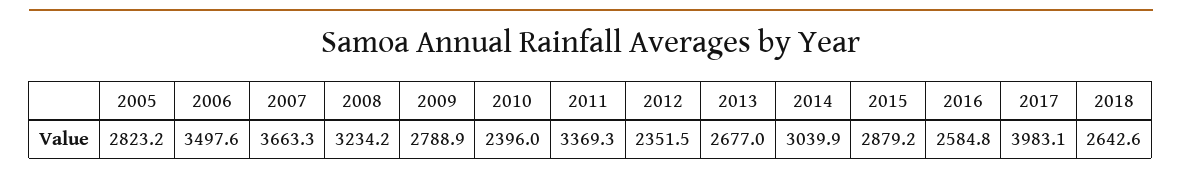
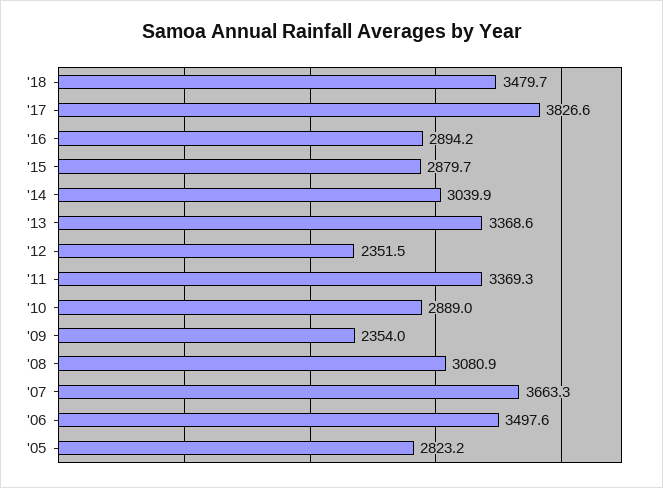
2008: 3234.2 -> 3080.9
2009: 2788.9 -> 2354
2010: 2396 -> 2889
2013: 2677 -> 3368.6
2015: 2879.2 -> 2879.7
2016: 2584.8 -> 2894.2
2017: 3983.1 -> 3826.6
2018: 2642.6 -> 3479.7

